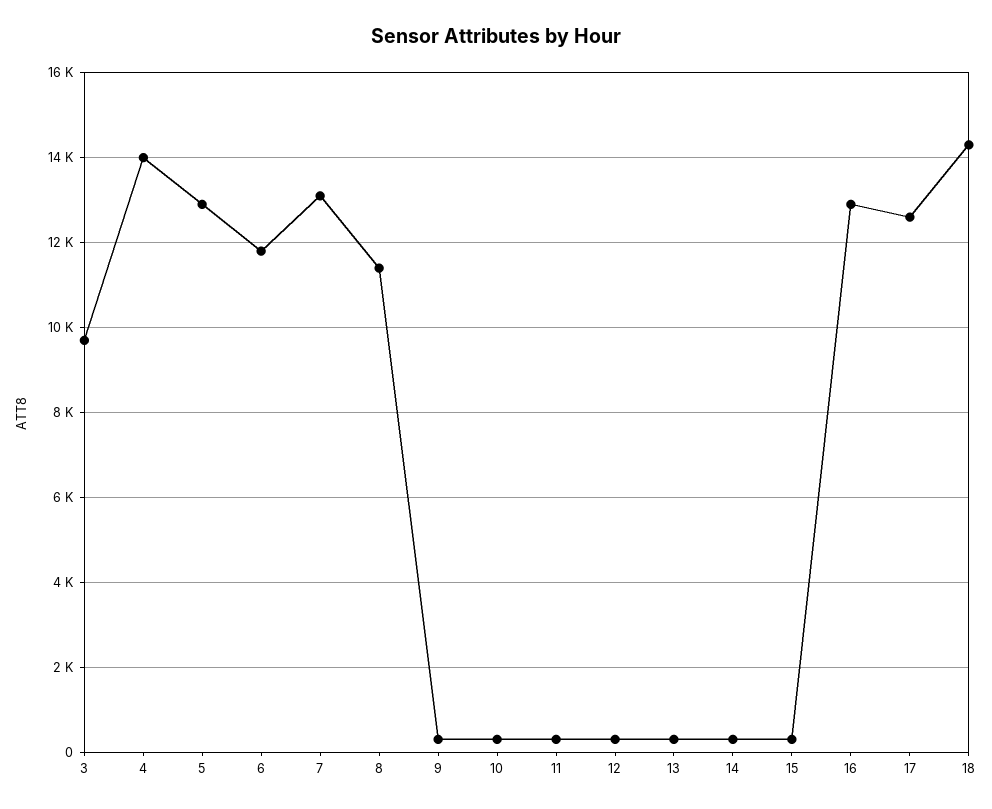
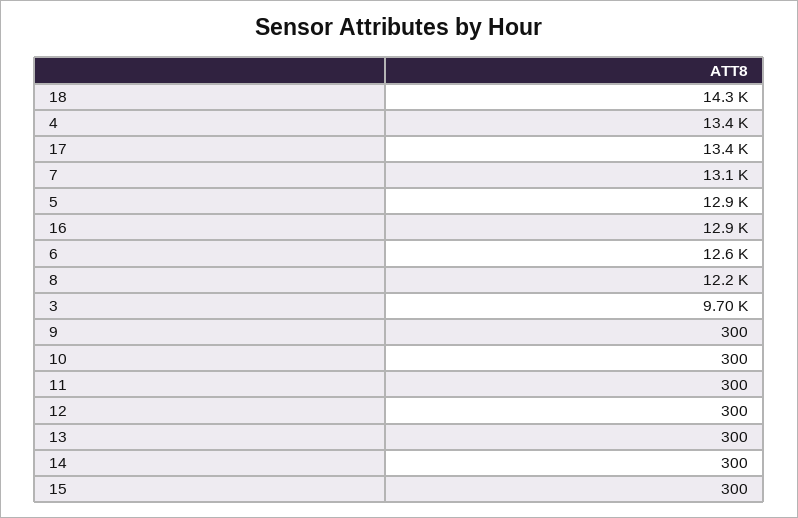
4: 14000 -> 13400
6: 11800 -> 12600
8: 11400 -> 12200
17: 12600 -> 13400

